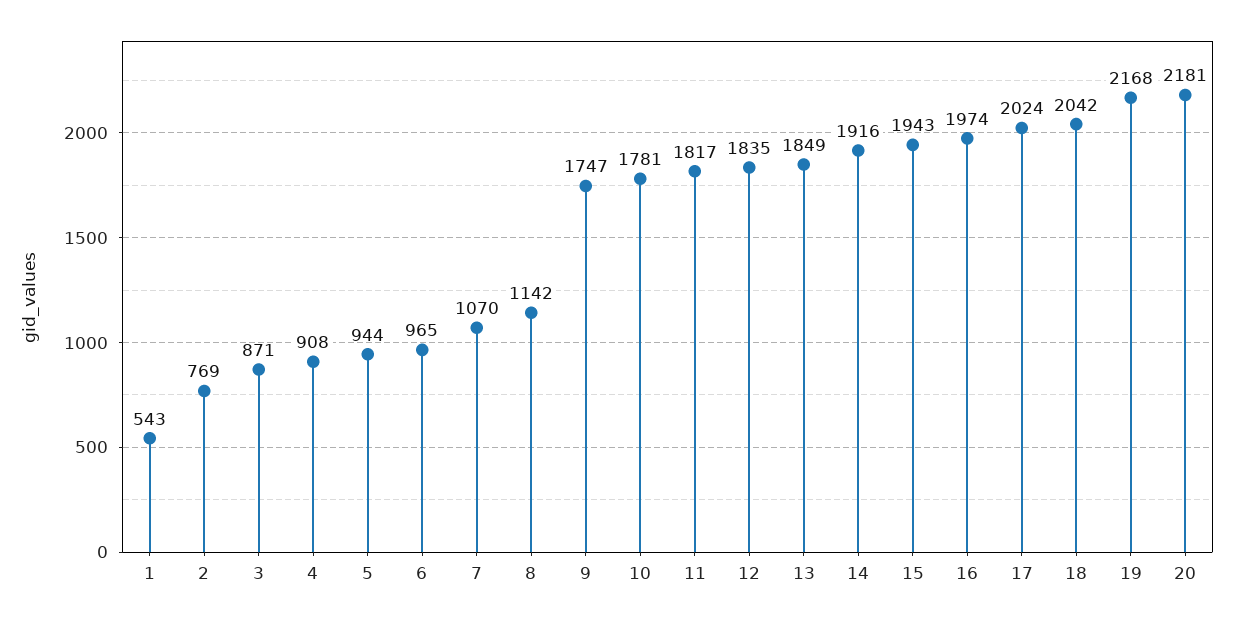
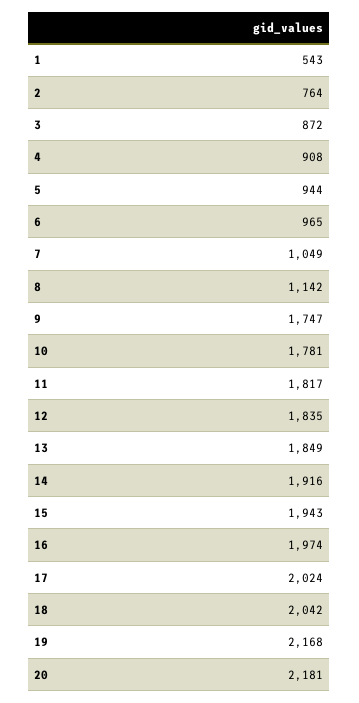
2: 769 -> 764
3: 871 -> 872
7: 1070 -> 1049

